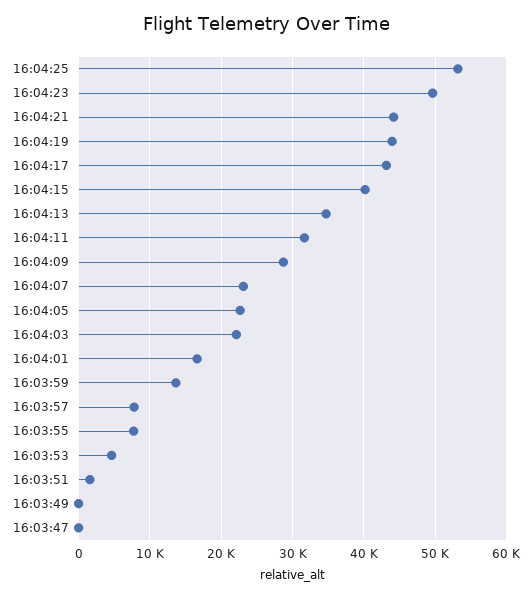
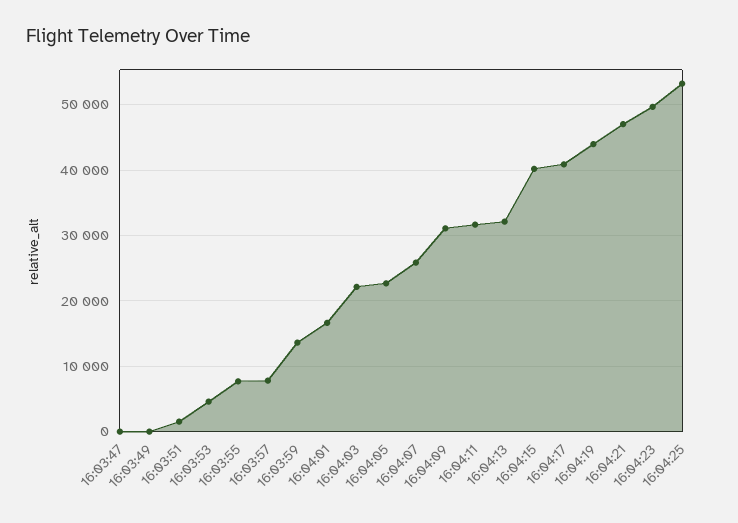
16:04:21: 44000 -> 47000
16:04:17: 43000 -> 41000
16:04:13: 35000 -> 32000
16:04:09: 29000 -> 31000
16:04:07: 23000 -> 26000

